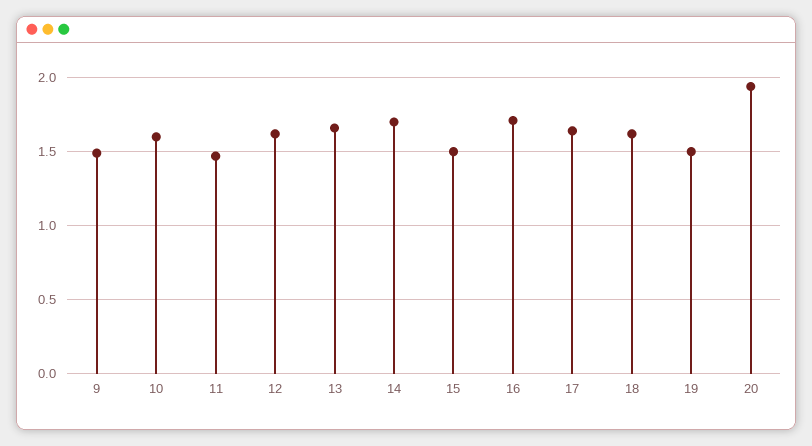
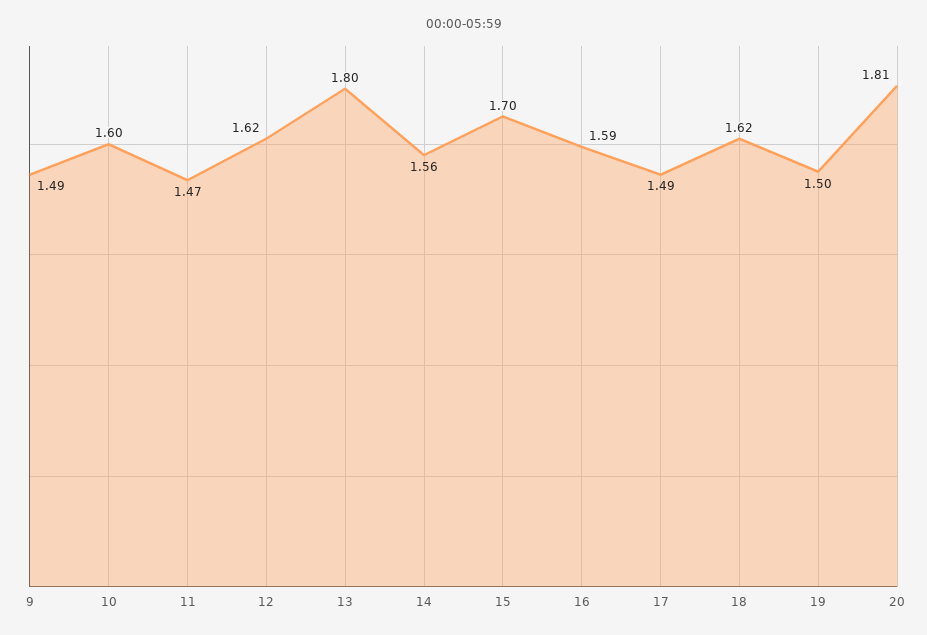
13: 1.65 -> 1.8
14: 1.7 -> 1.56
15: 1.5 -> 1.7
16: 1.7 -> 1.59
17: 1.65 -> 1.49
20: 1.95 -> 1.81

